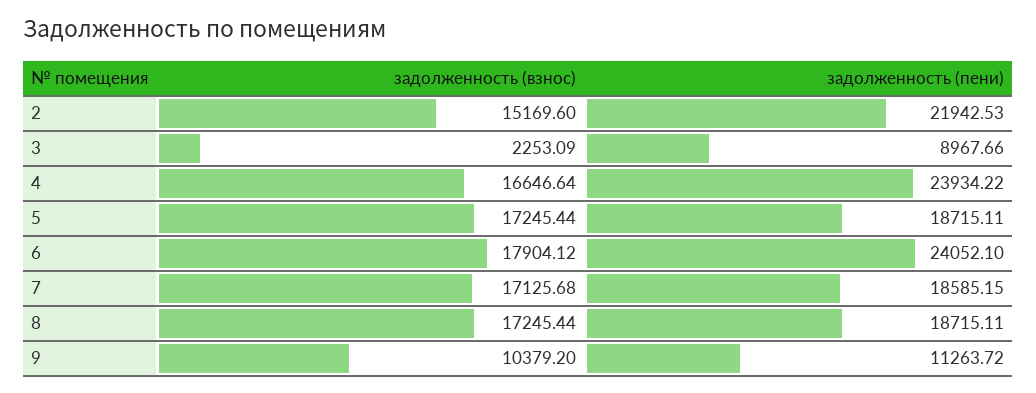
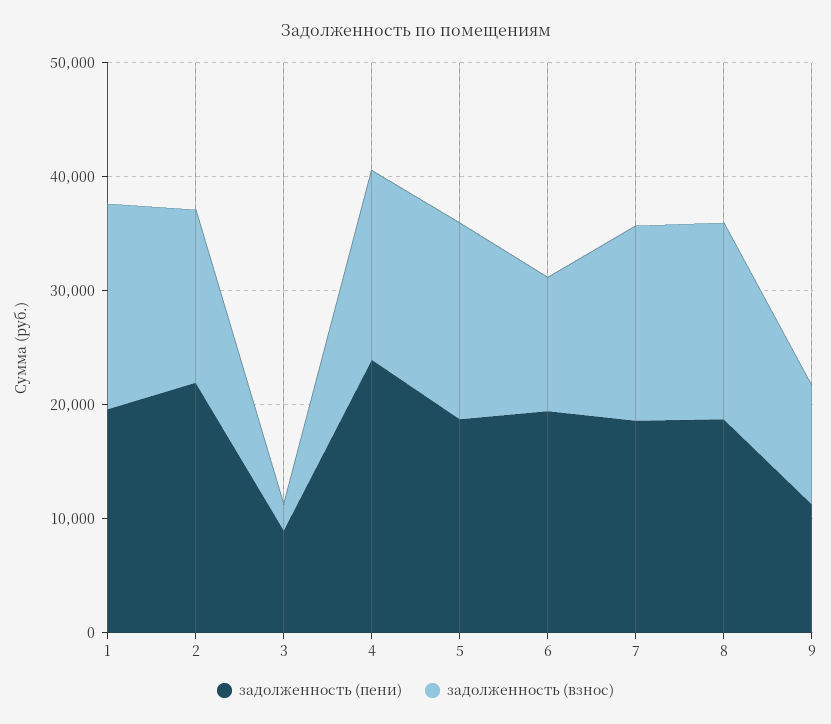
задолженность (взнос), 6: 17904.12 -> 12000
задолженность (пени), 6: 24052.1 -> 20000
задолженность (пени), 1: none -> 20000
задолженность (взнос), 1: none -> 18000

